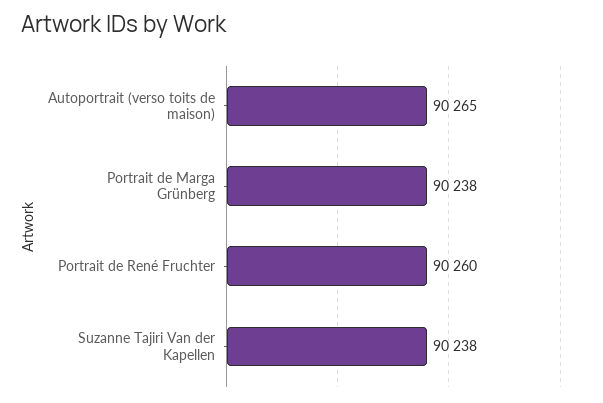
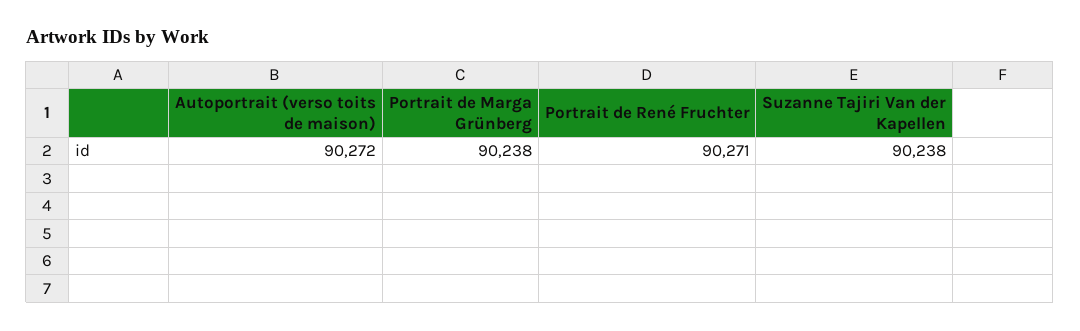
Autoportrait (verso toits de maison): 90265 -> 90272
Portrait de René Fruchter: 90260 -> 90271

